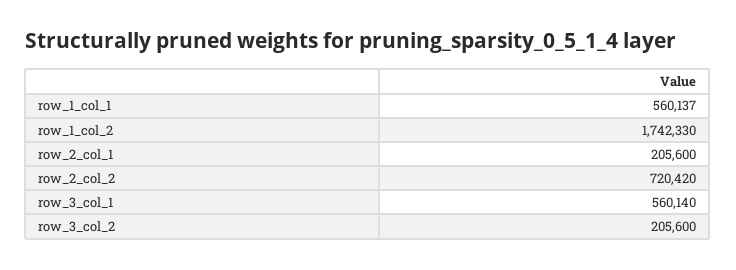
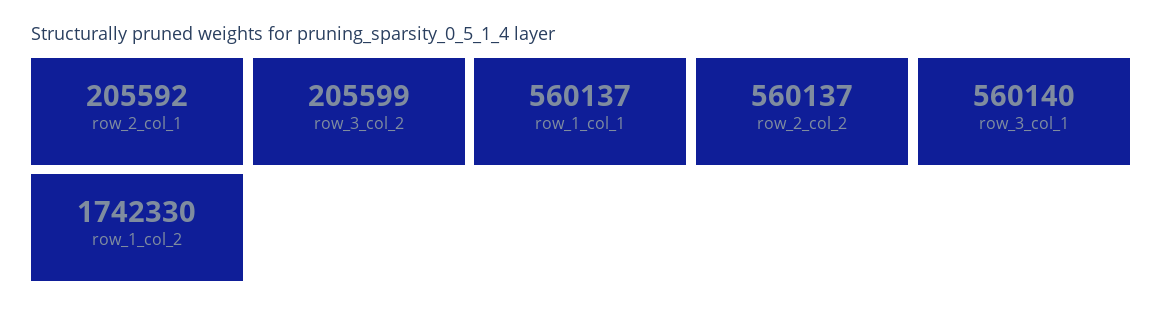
row_2_col_1: 205600 -> 205592
row_2_col_2: 720420 -> 560137
row_3_col_2: 205600 -> 205599

